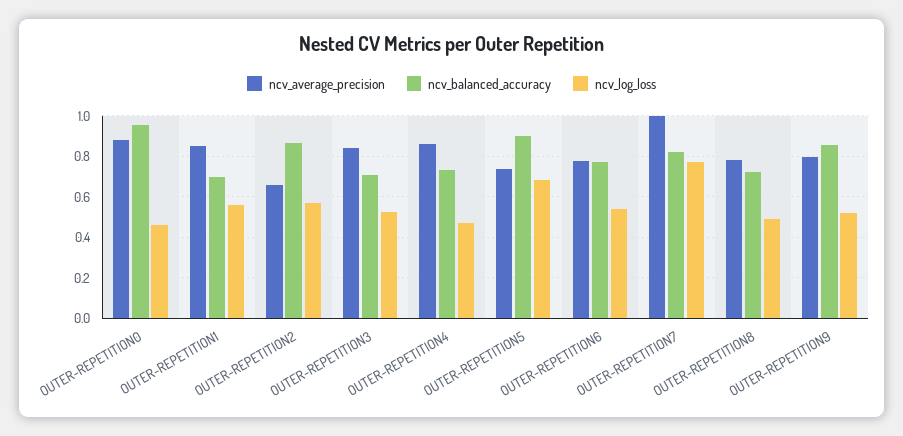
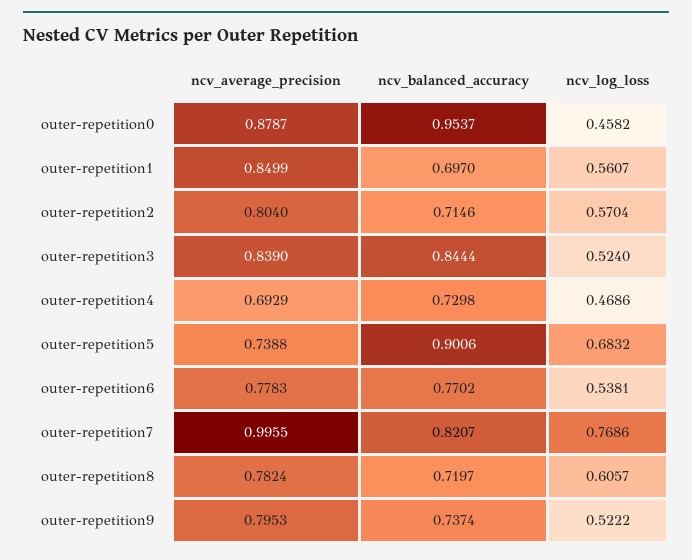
ncv_average_precision, OUTER-REPETITION2: 0.65 -> 0.804
ncv_balanced_accuracy, OUTER-REPETITION2: 0.85 -> 0.7146
ncv_balanced_accuracy, OUTER-REPETITION3: 0.7 -> 0.8444
ncv_average_precision, OUTER-REPETITION4: 0.85 -> 0.6929
ncv_log_loss, OUTER-REPETITION8: 0.5 -> 0.6057
ncv_balanced_accuracy, OUTER-REPETITION9: 0.85 -> 0.7374

